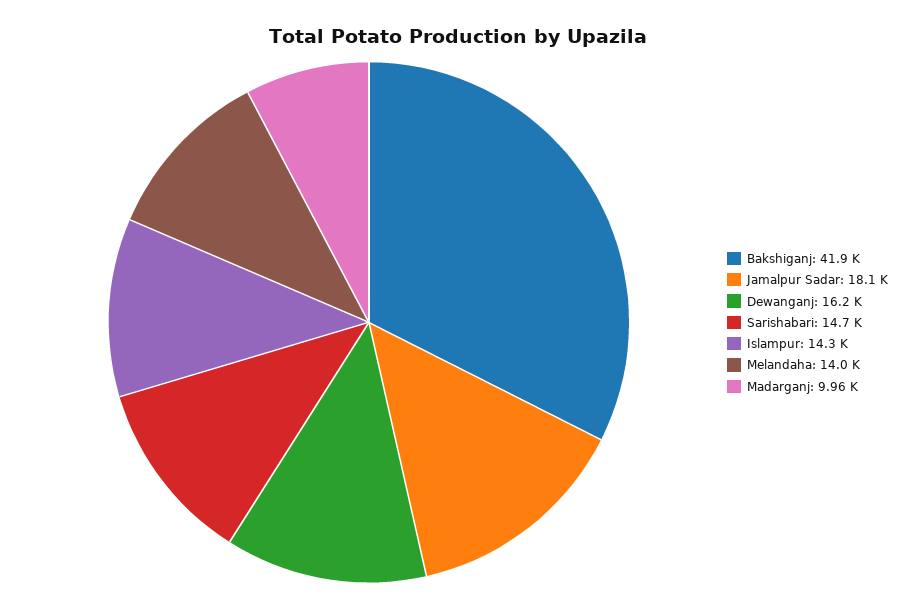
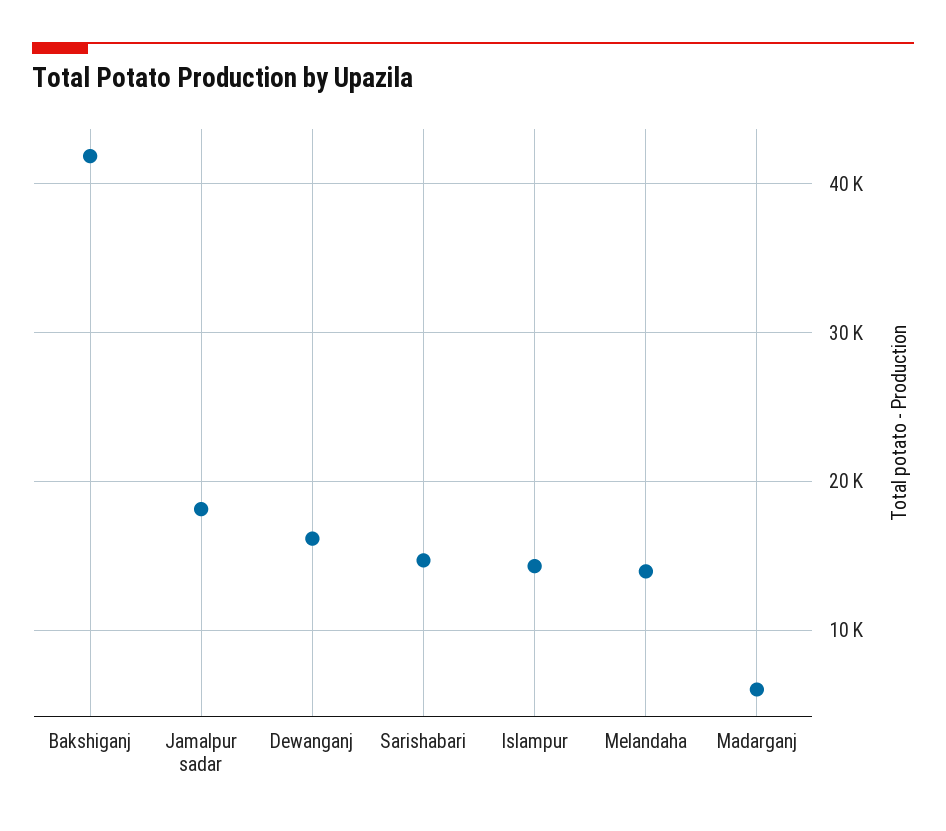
Madarganj: 9960 -> 6000

